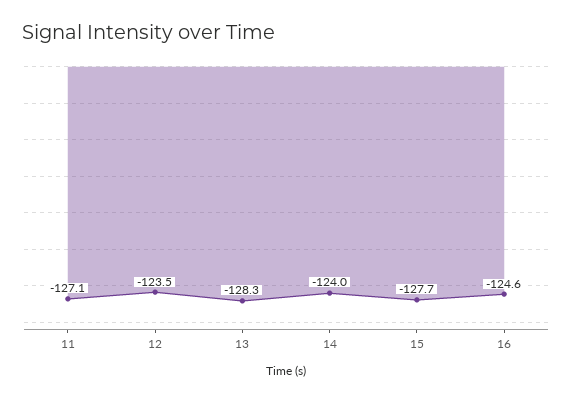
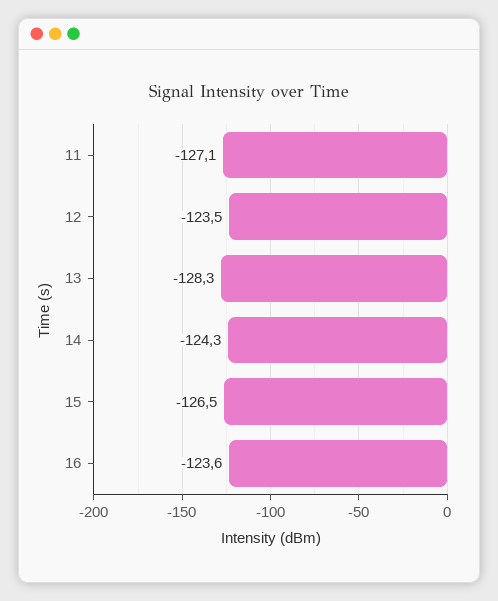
14: -124 -> -124.3
15: -127.7 -> -126.5
16: -124.6 -> -123.6

